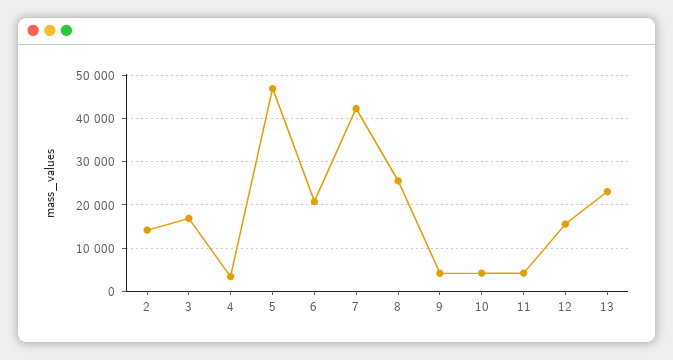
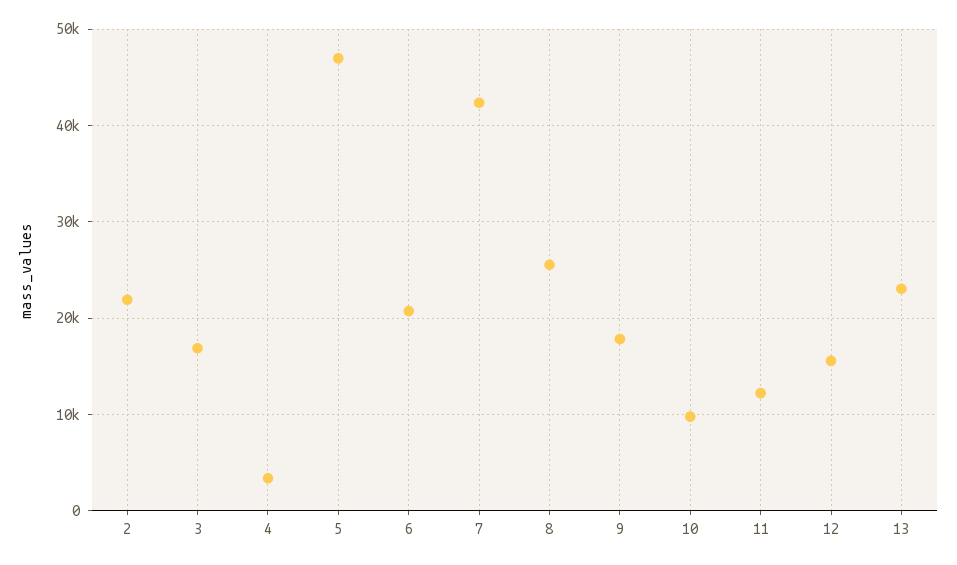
2: 14000 -> 22000
9: 4000 -> 18000
10: 4000 -> 10000
11: 4000 -> 12000

